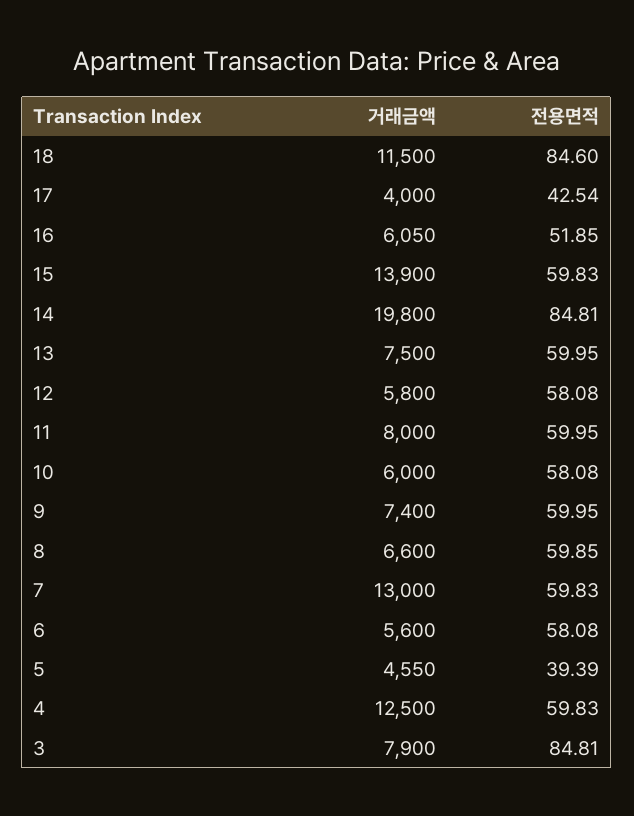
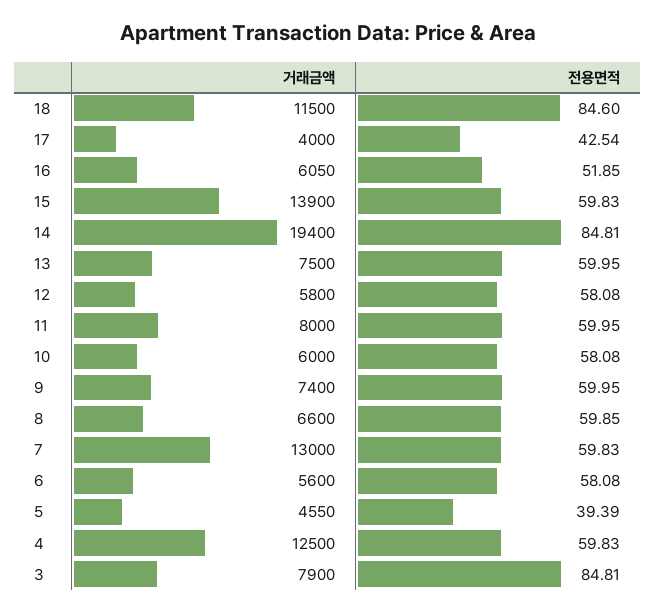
거래금액, 14: 19800 -> 19400

